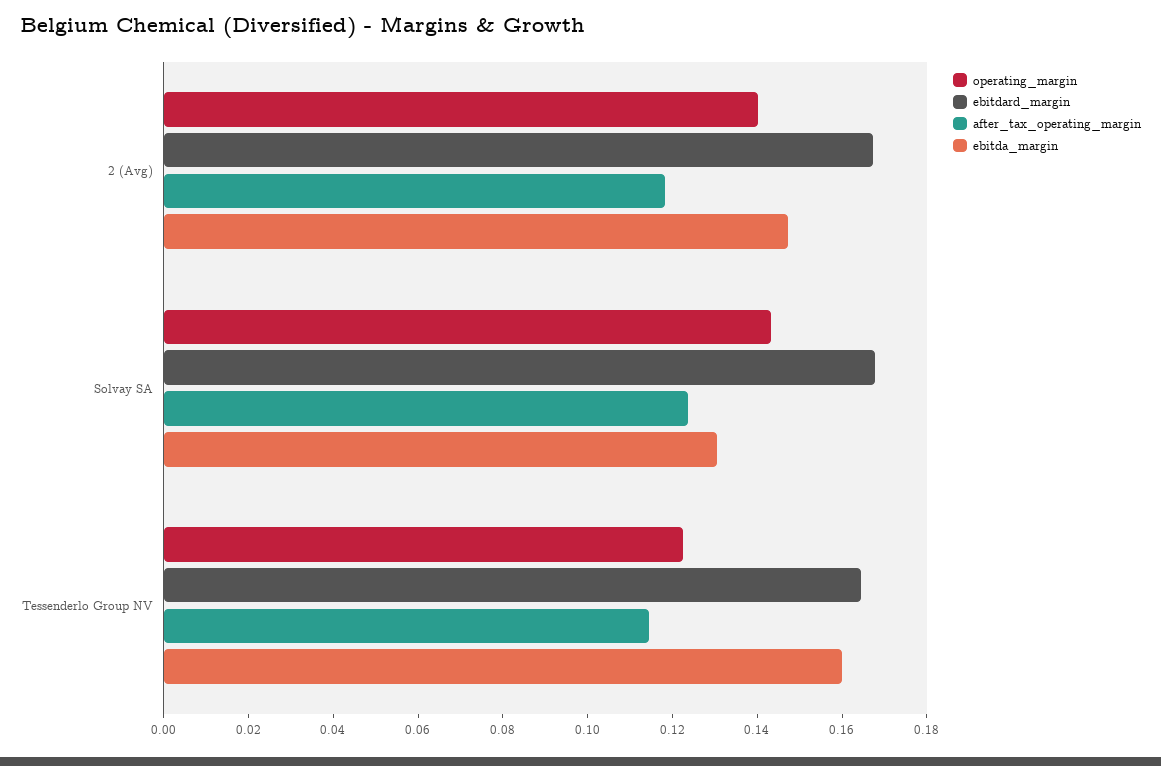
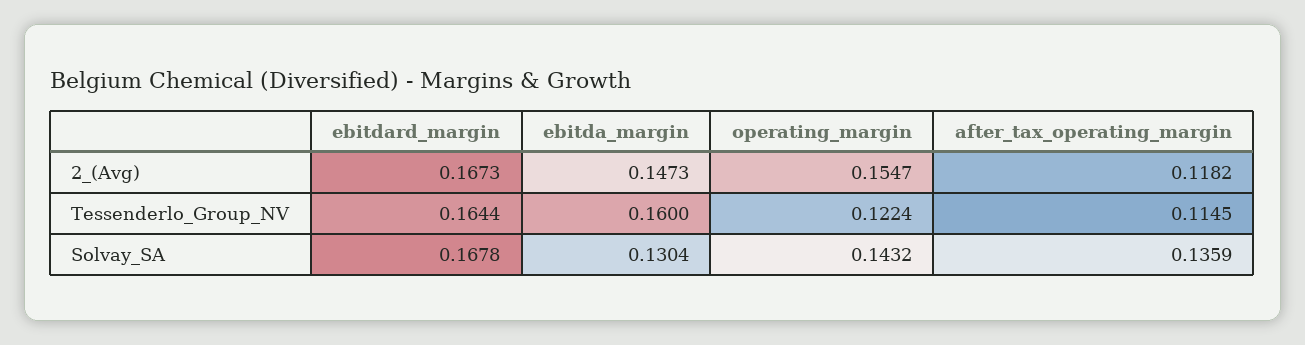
operating_margin, 2 (Avg): 0.14 -> 0.1547
after_tax_operating_margin, Solvay SA: 0.125 -> 0.1359

